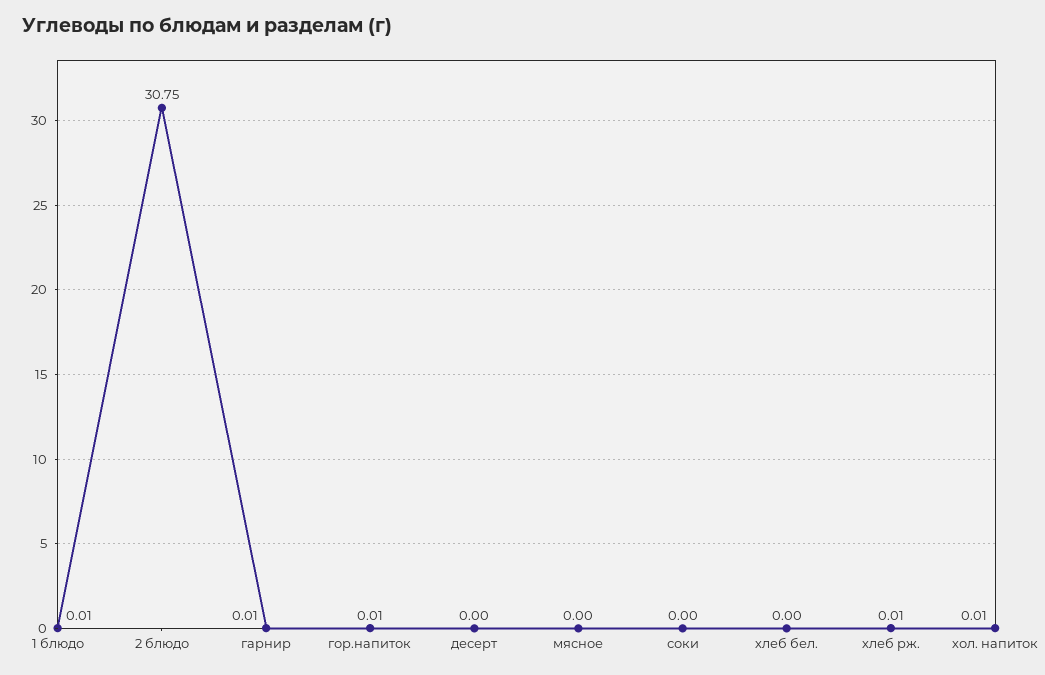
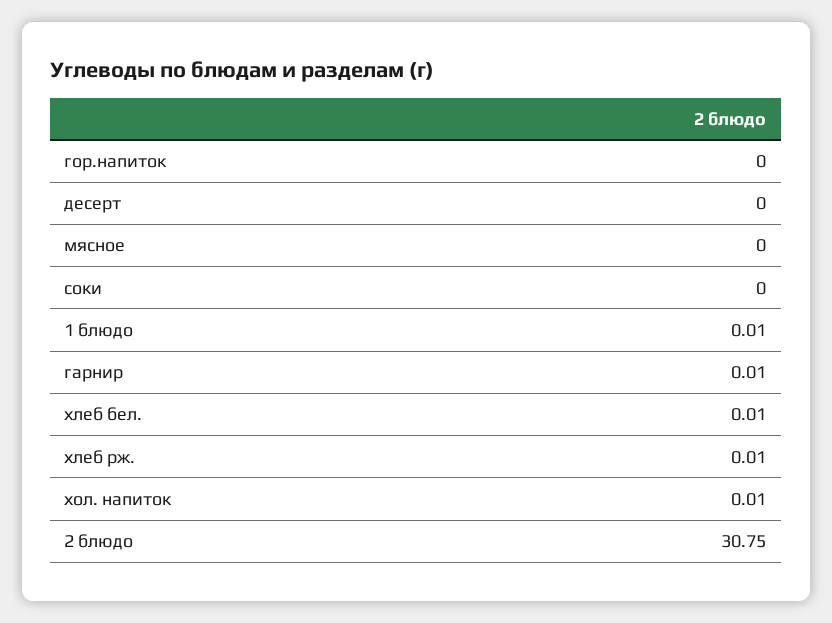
гор.напиток: 0.01 -> 0
хлеб бел.: 0 -> 0.01

